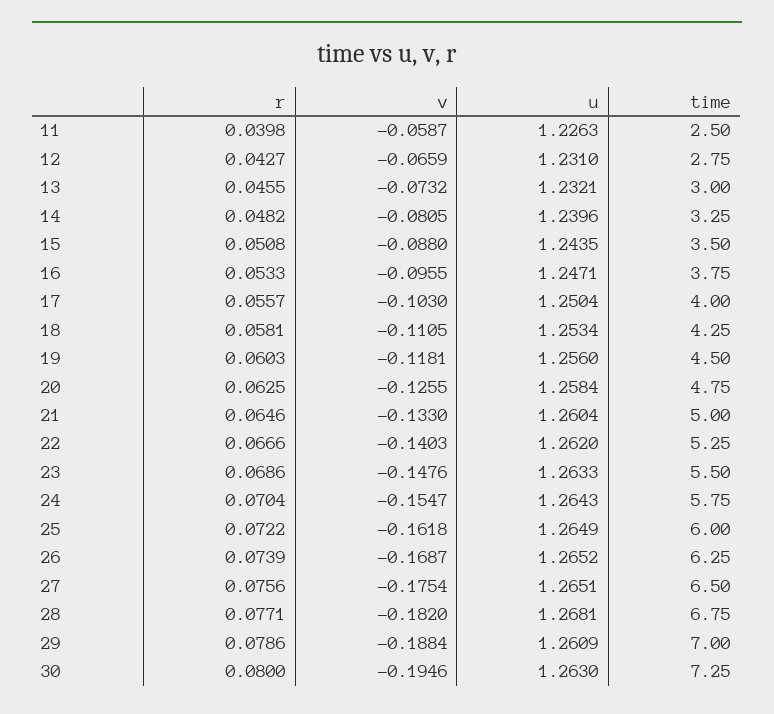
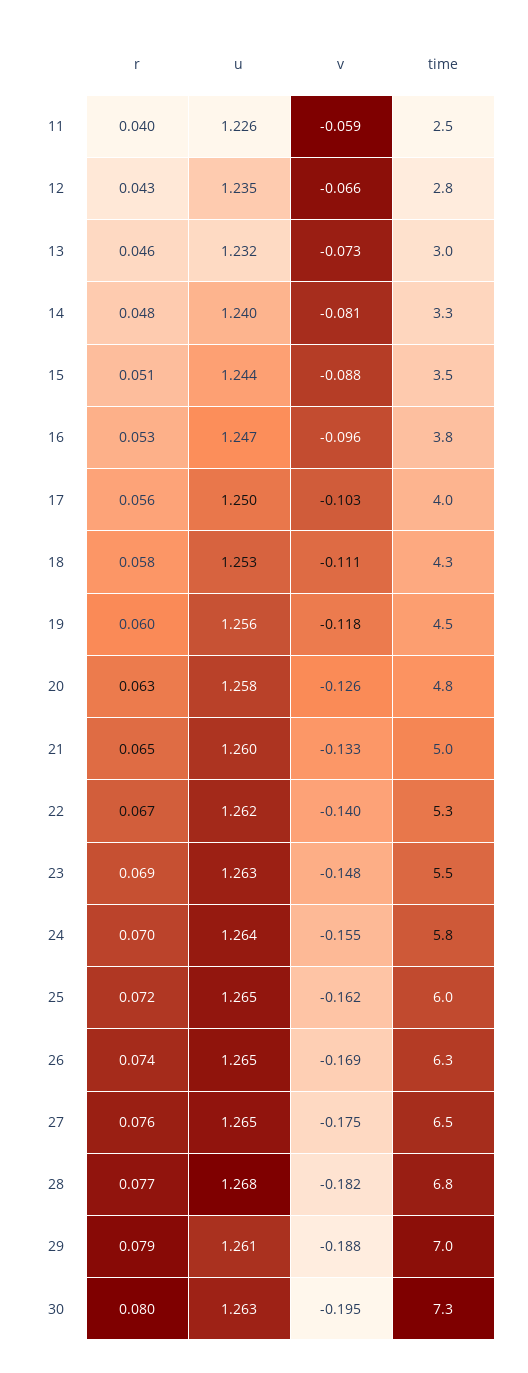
u, 12: 1.231 -> 1.235

